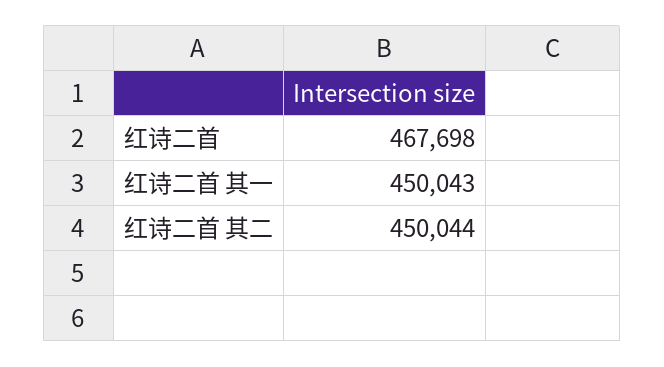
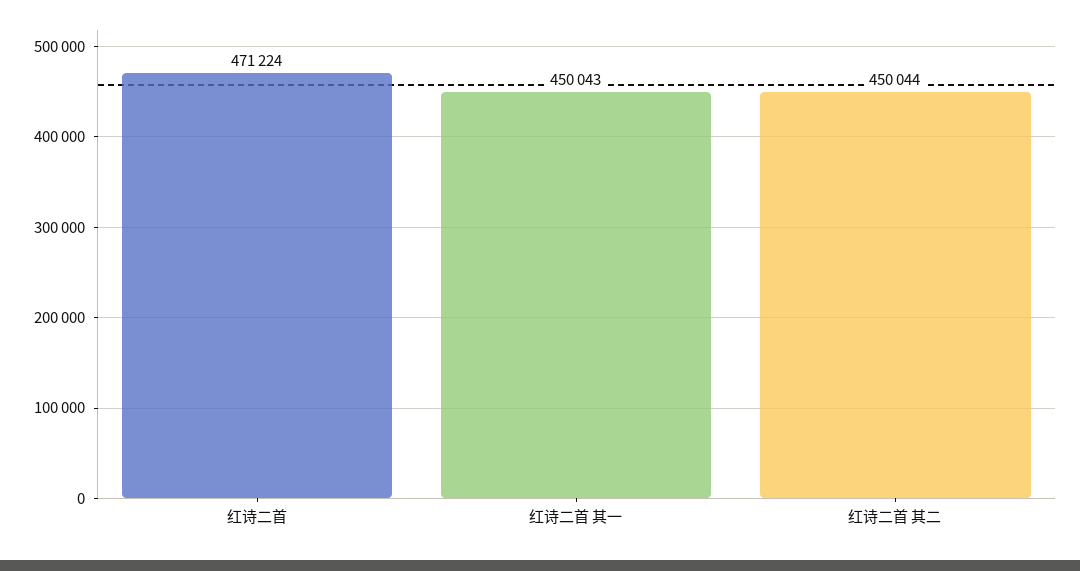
红诗二首: 467698 -> 471224

